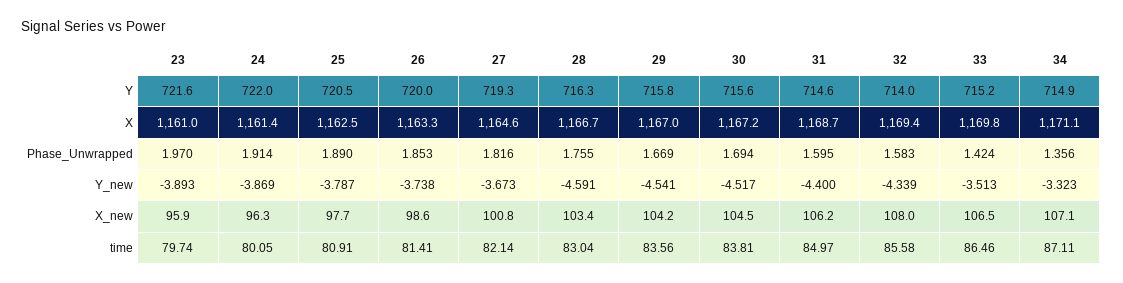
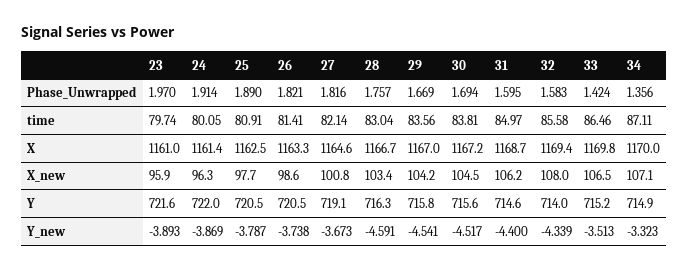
26, Y: 720 -> 720.5
27, Y: 719.3 -> 719.1
34, X: 1171.1 -> 1170
26, Phase_Unwrapped: 1.853 -> 1.821
28, Phase_Unwrapped: 1.755 -> 1.757

